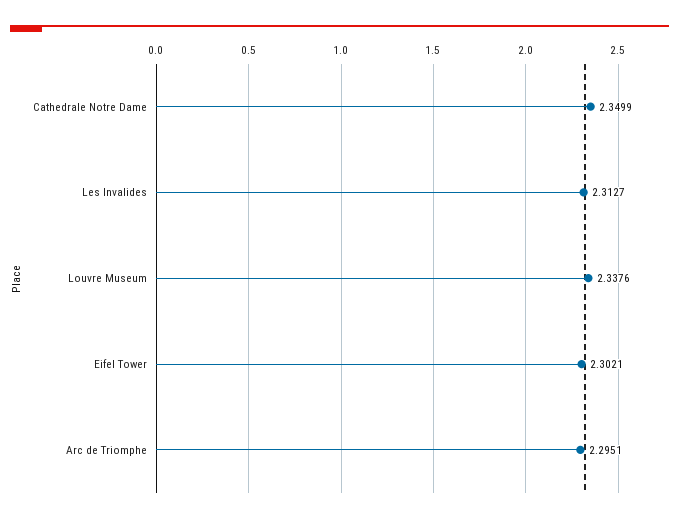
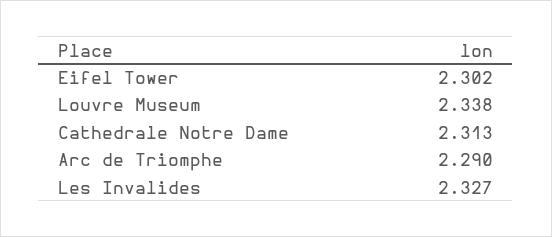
Cathedrale Notre Dame: 2.3499 -> 2.313
Les Invalides: 2.3127 -> 2.327
Arc de Triomphe: 2.2951 -> 2.29

